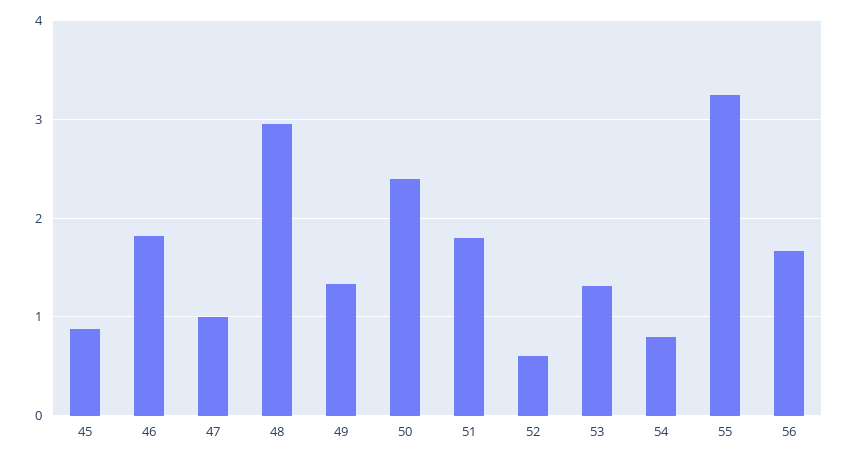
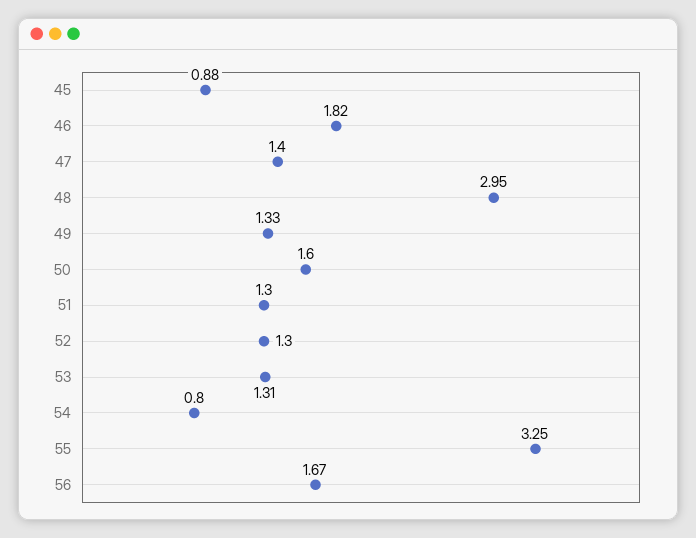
47: 1 -> 1.4
50: 2.4 -> 1.6
51: 1.8 -> 1.3
52: 0.6 -> 1.3

